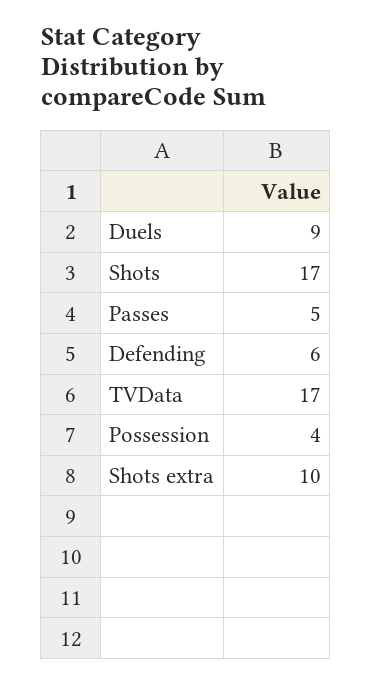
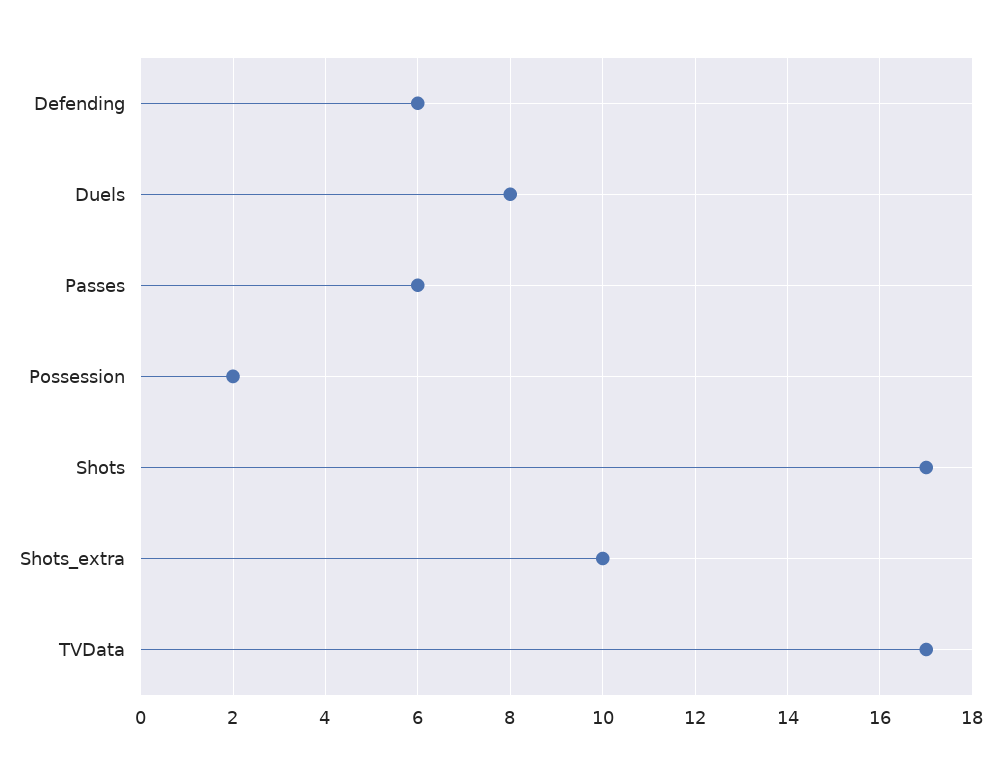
Duels: 9 -> 8
Passes: 5 -> 6
Possession: 4 -> 2

